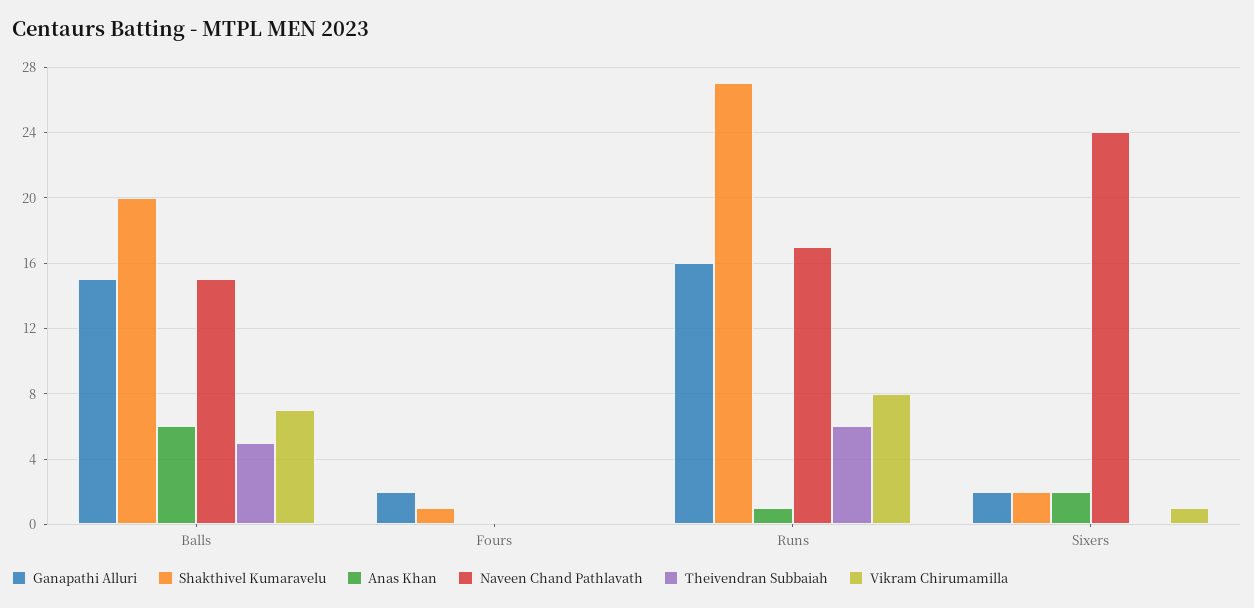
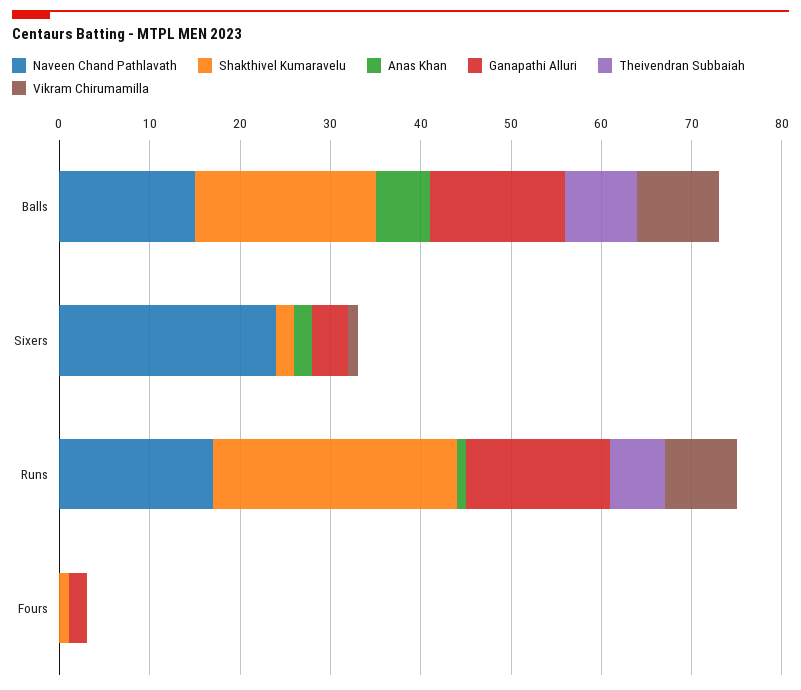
Theivendran Subbaiah, Balls: 5 -> 8
Vikram Chirumamilla, Balls: 7 -> 9
Ganapathi Alluri, Sixers: 2 -> 4

